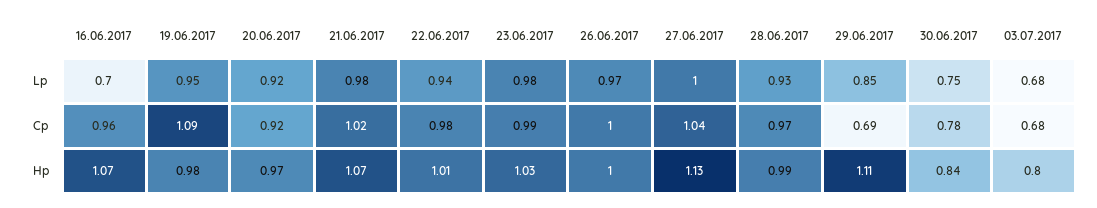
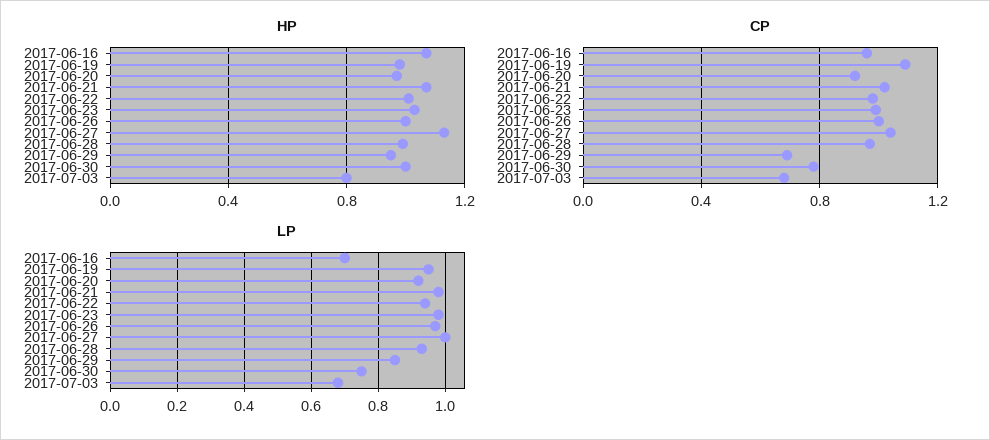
Hp, 29.06.2017: 1.11 -> 0.95
Hp, 30.06.2017: 0.84 -> 1

